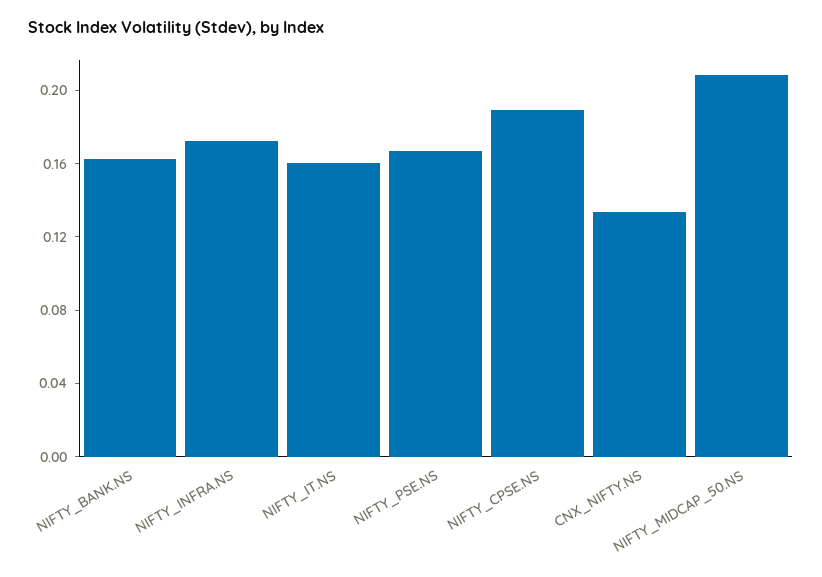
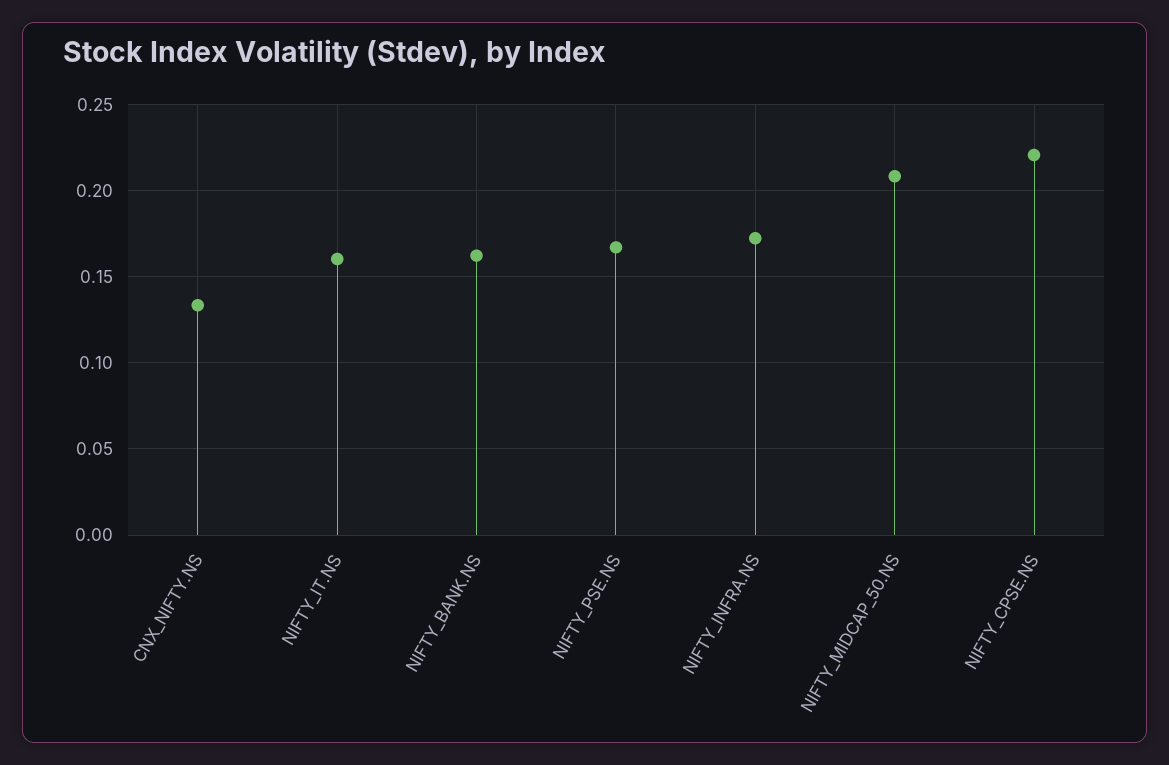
NIFTY_CPSE.NS: 0.19 -> 0.22

